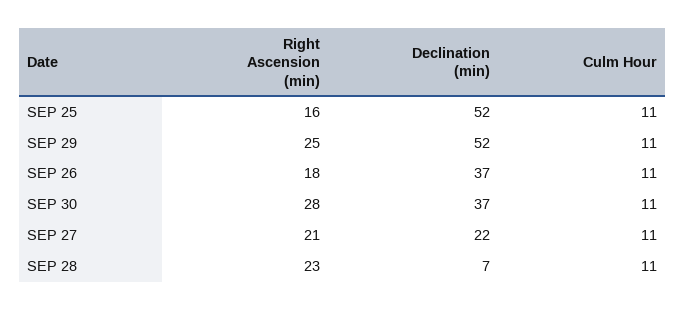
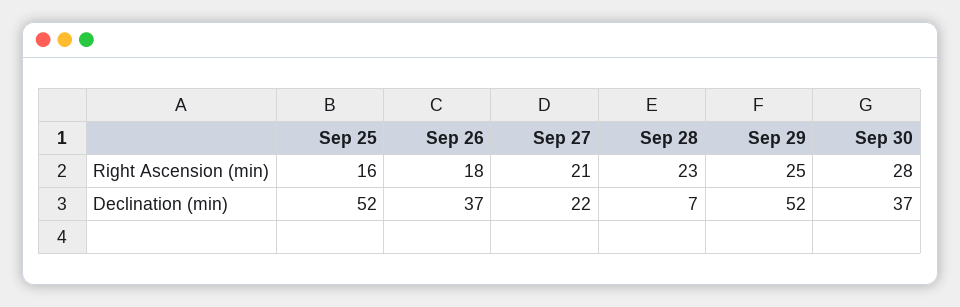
Culm Hour, SEP 25: 11 -> none
Culm Hour, SEP 29: 11 -> none
Culm Hour, SEP 26: 11 -> none
Culm Hour, SEP 30: 11 -> none
Culm Hour, SEP 27: 11 -> none
Culm Hour, SEP 28: 11 -> none

